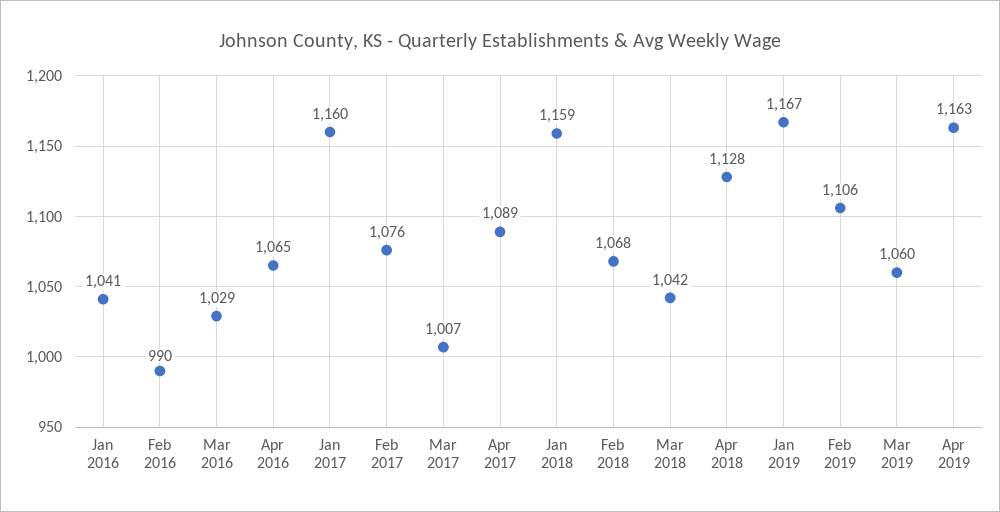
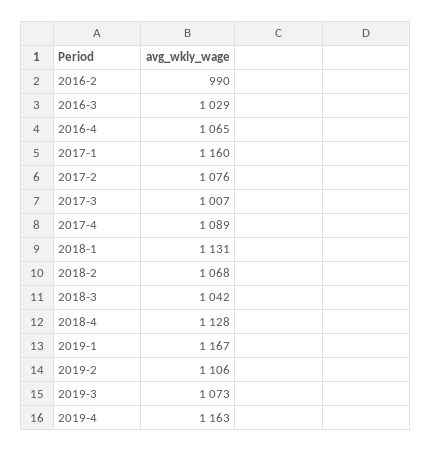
Jan 2016: 1041 -> none
Jan 2018: 1159 -> 1131
Mar 2019: 1060 -> 1073

